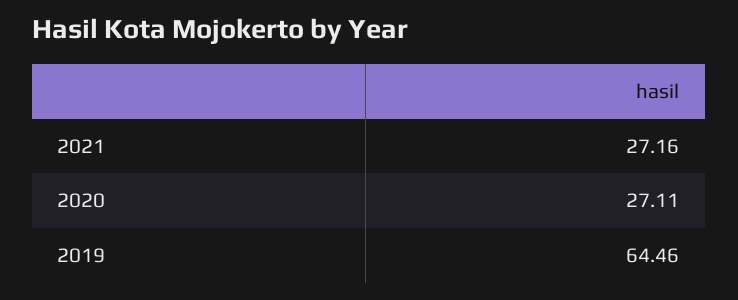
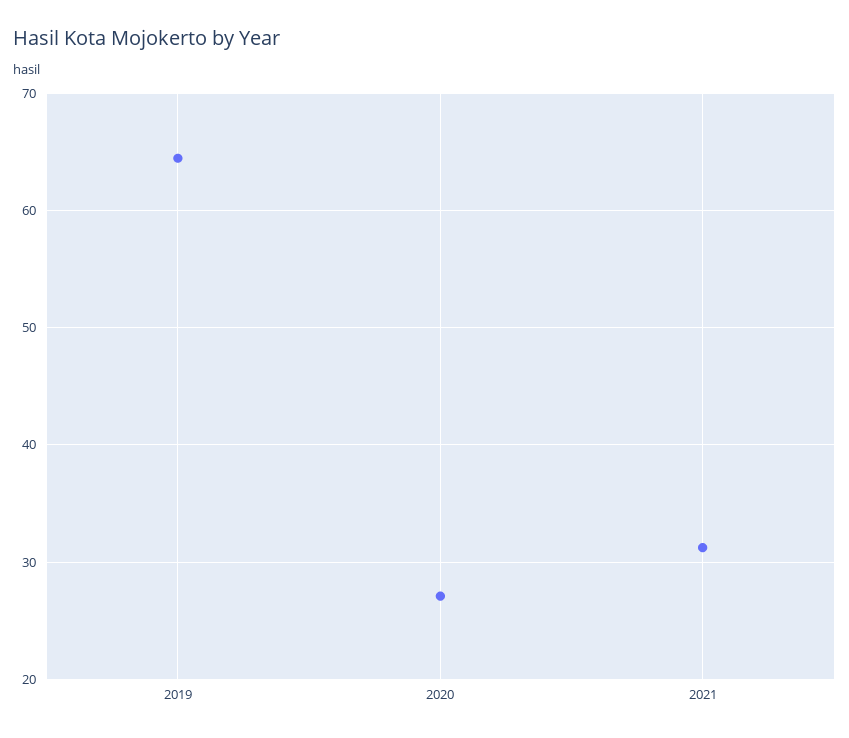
2021: 27.16 -> 31

